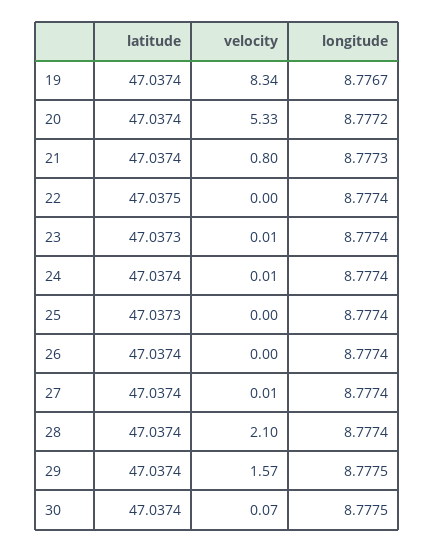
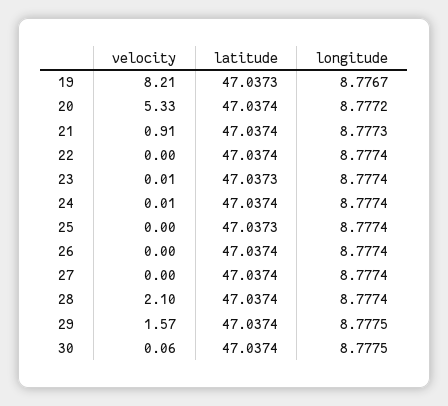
latitude, 19: 47.0374 -> 47.0373
velocity, 19: 8.34 -> 8.21
velocity, 21: 0.8 -> 0.91
latitude, 22: 47.0375 -> 47.0374
velocity, 27: 0.01 -> 0
velocity, 30: 0.07 -> 0.06

